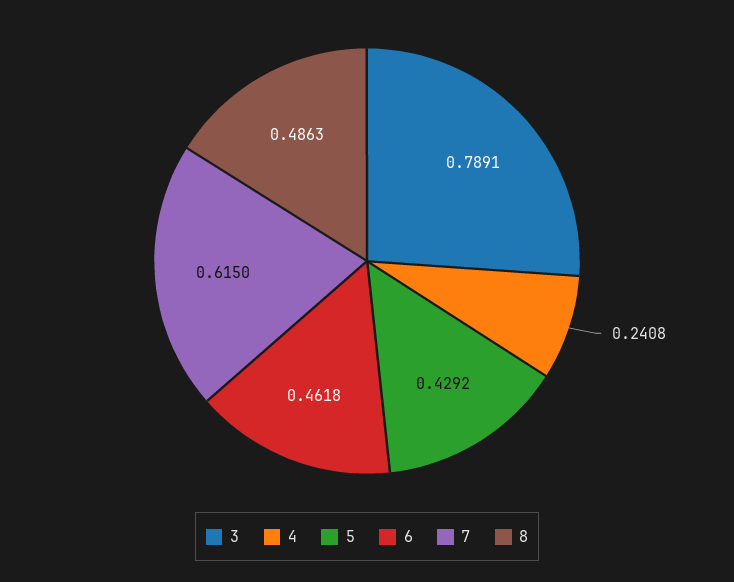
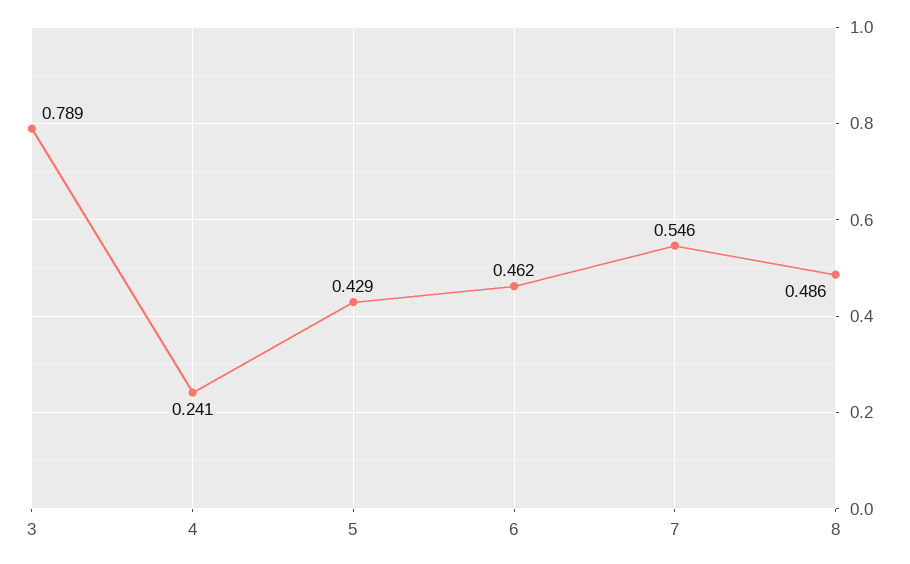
7: 0.615 -> 0.546

